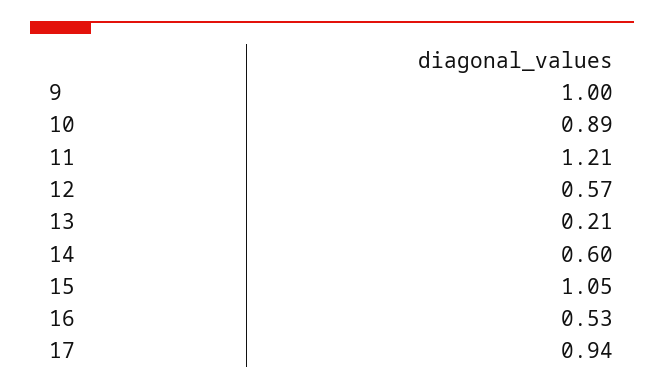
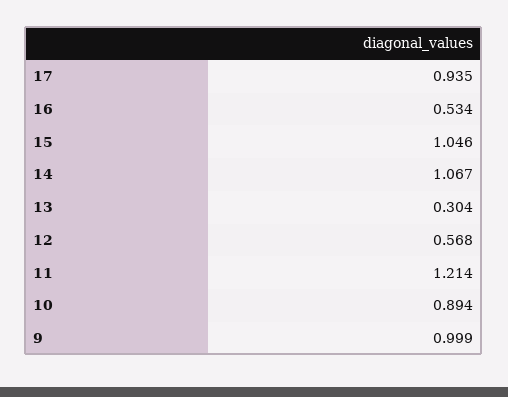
13: 0.21 -> 0.304
14: 0.6 -> 1.067

